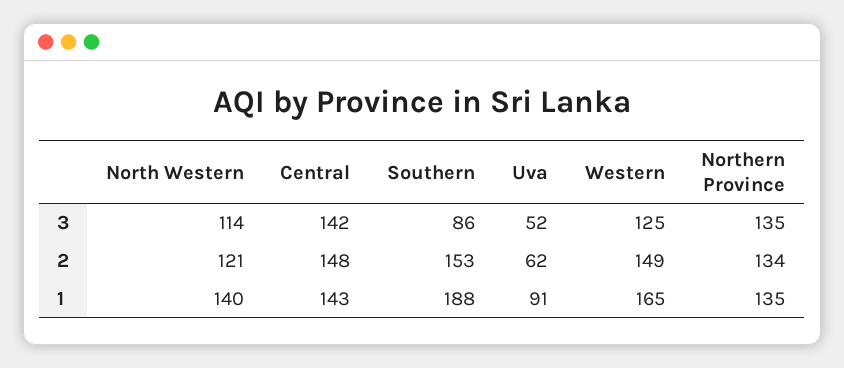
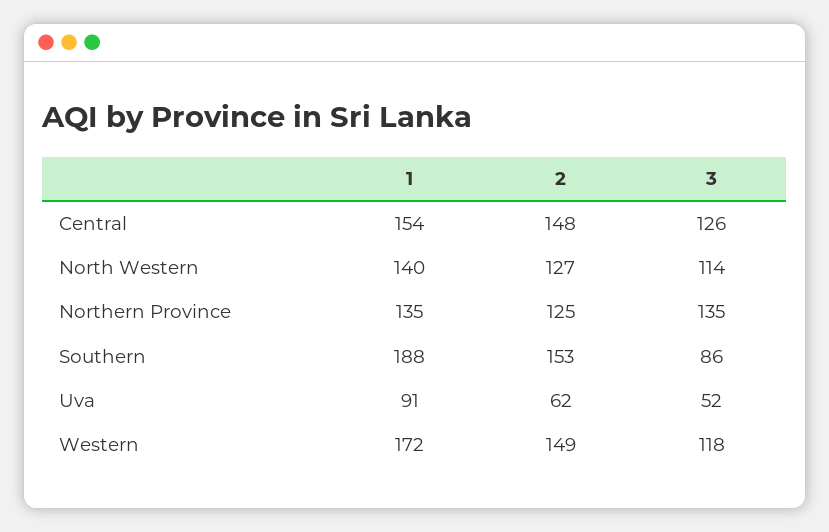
Central, 3: 142 -> 126
Western, 3: 125 -> 118
North Western, 2: 121 -> 127
Northern Province, 2: 134 -> 125
Central, 1: 143 -> 154
Western, 1: 165 -> 172

